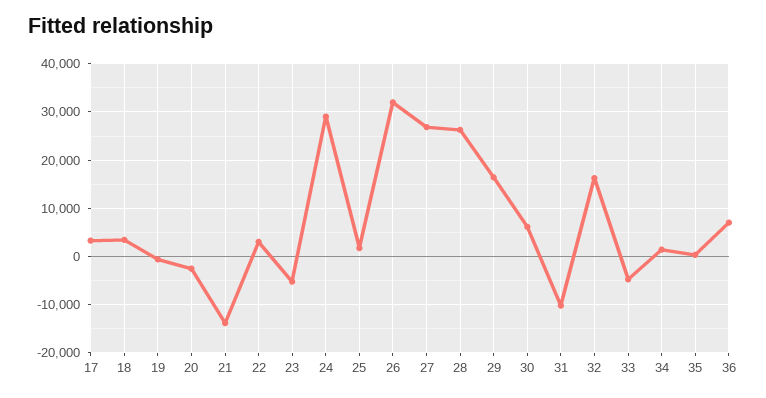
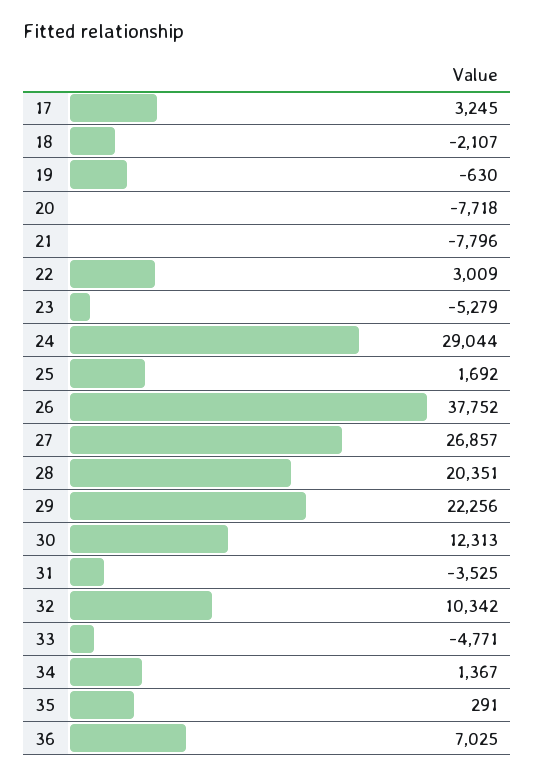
18: 4000 -> -2107
20: -2000 -> -7718
21: -14000 -> -7796
26: 32000 -> 37752
28: 26000 -> 20351
29: 16000 -> 22256
30: 6000 -> 12313
31: -10000 -> -3525
32: 16000 -> 10342

